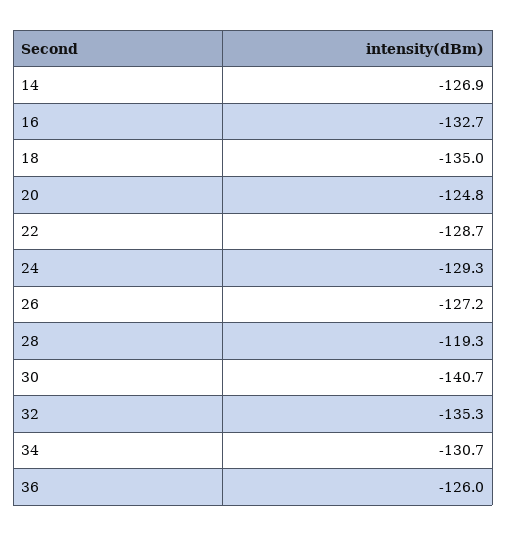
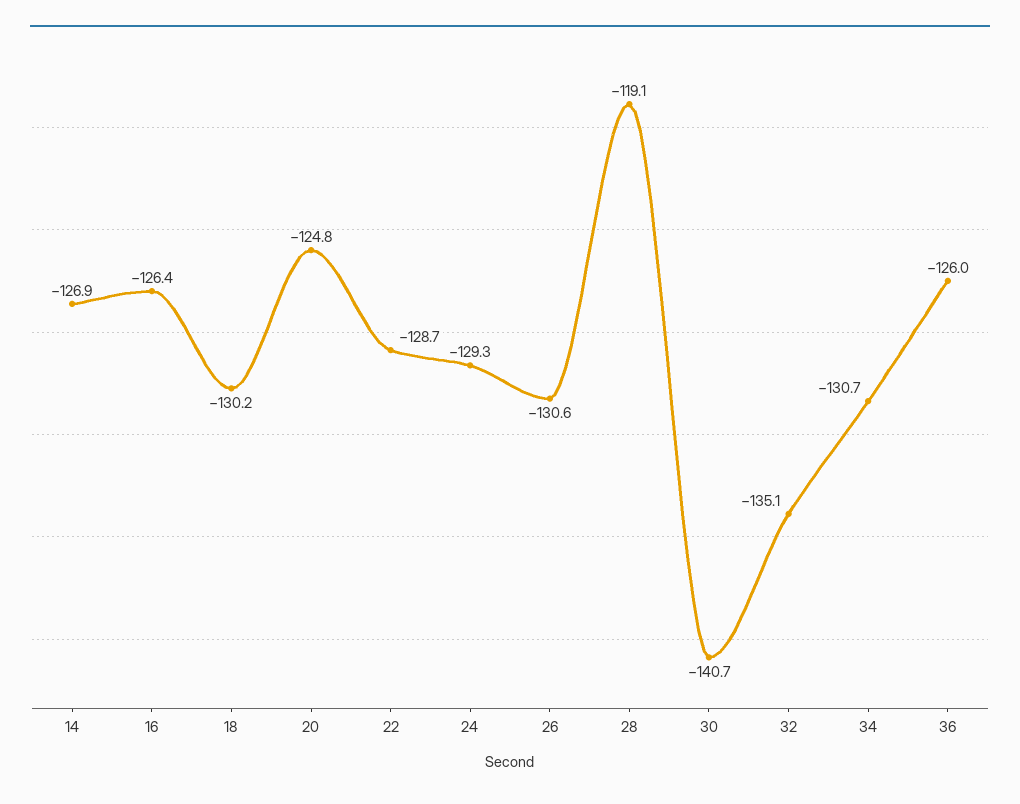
16: -132.7 -> -126.4
18: -135 -> -130.2
26: -127.2 -> -130.6
28: -119.3 -> -119.1
32: -135.3 -> -135.1

